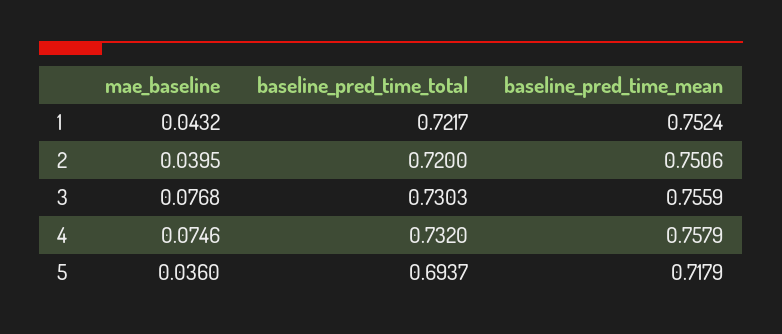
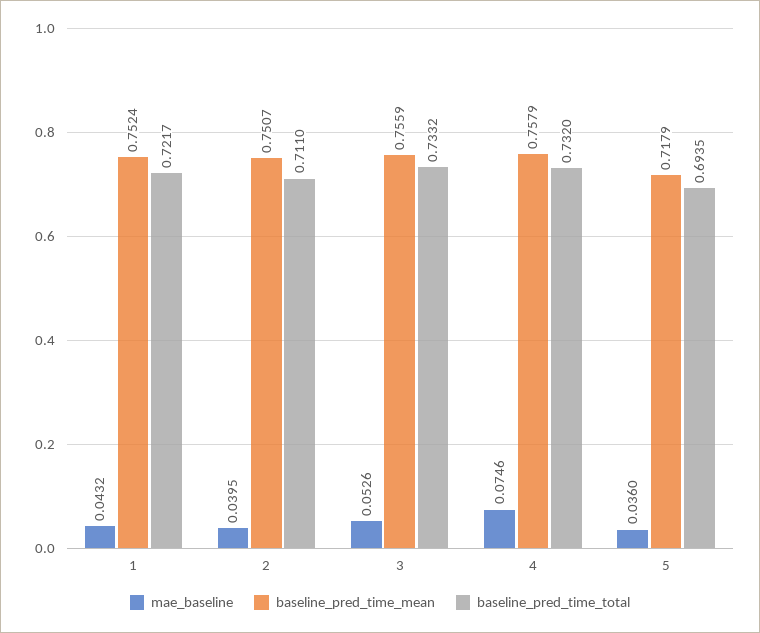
baseline_pred_time_total, 2: 0.72 -> 0.711
baseline_pred_time_mean, 2: 0.7506 -> 0.7507
mae_baseline, 3: 0.0768 -> 0.0526
baseline_pred_time_total, 3: 0.7303 -> 0.7332
baseline_pred_time_total, 5: 0.6937 -> 0.6935

